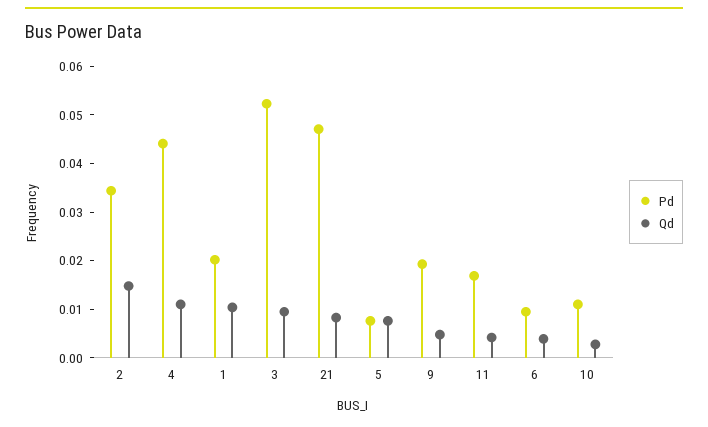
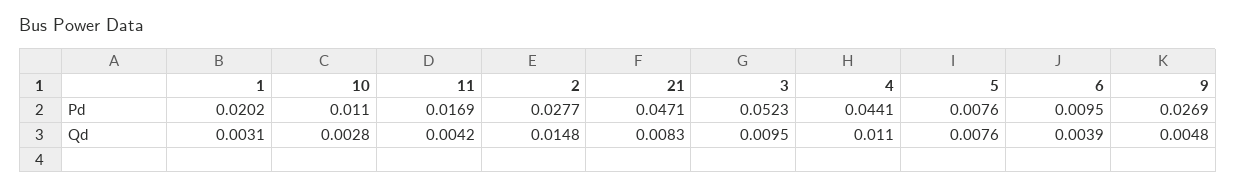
Pd, 2: 0.034 -> 0.0277
Qd, 1: 0.01 -> 0.0031
Pd, 9: 0.02 -> 0.0269

